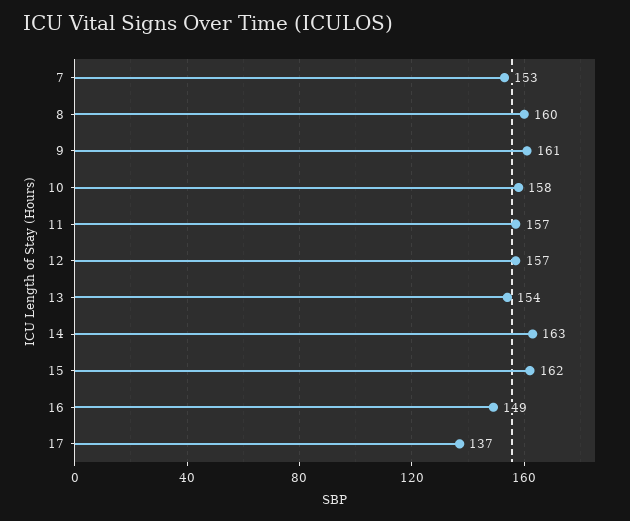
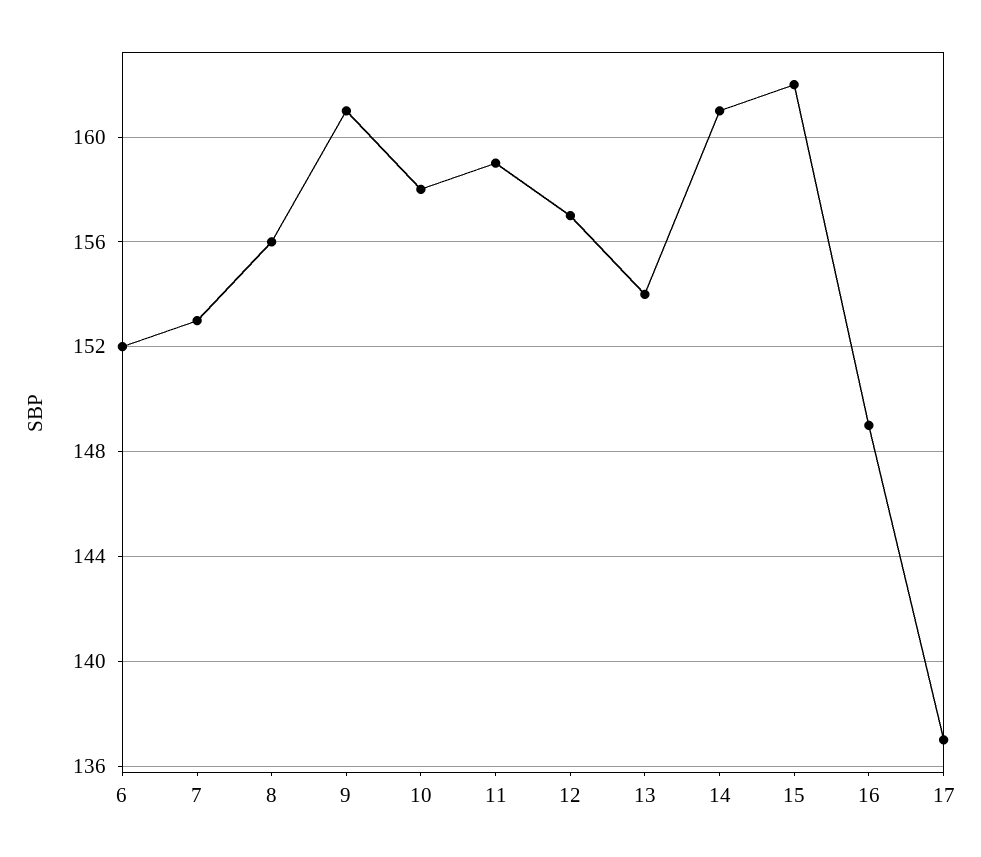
8: 160 -> 156
11: 157 -> 159
14: 163 -> 161
6: none -> 152

